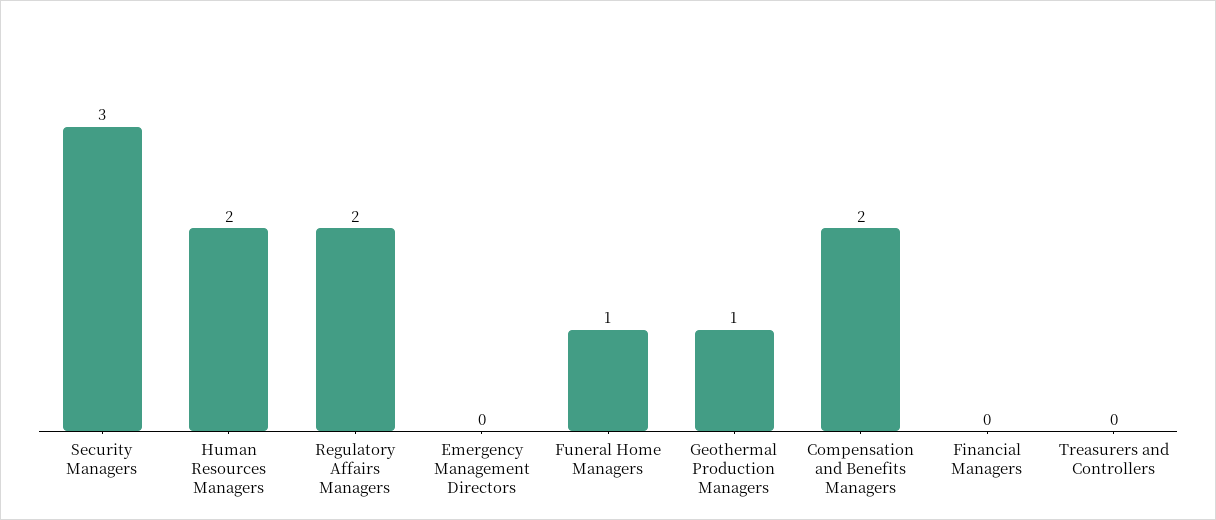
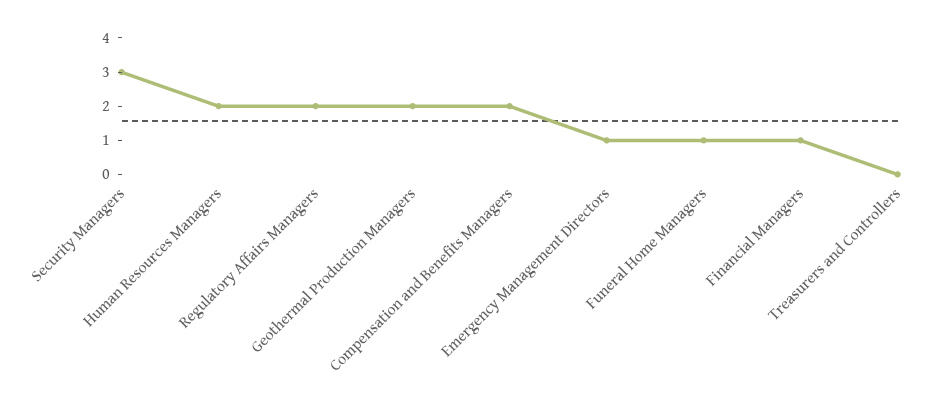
Emergency Management Directors: 0 -> 1
Geothermal Production Managers: 1 -> 2
Financial Managers: 0 -> 1

